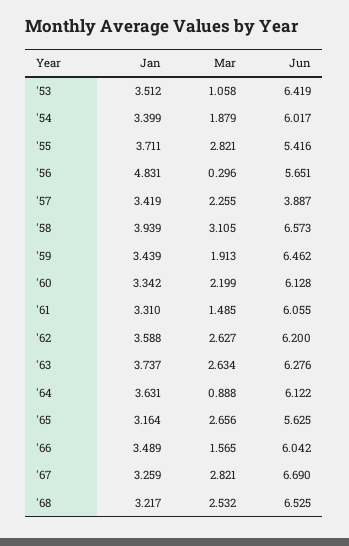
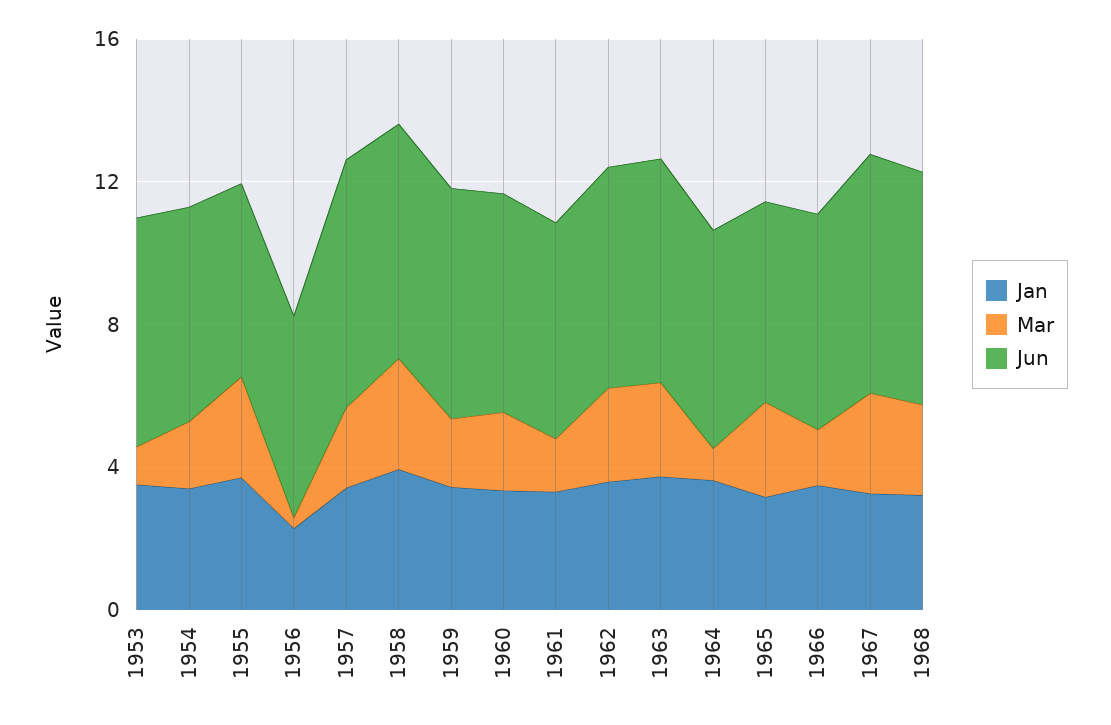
Jan, '56: 4.831 -> 2
Jun, '57: 3.887 -> 7

